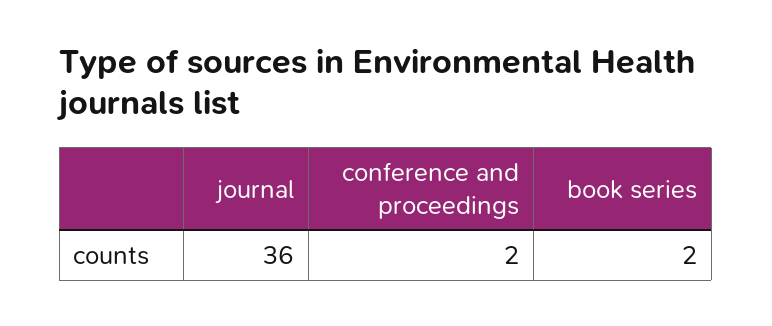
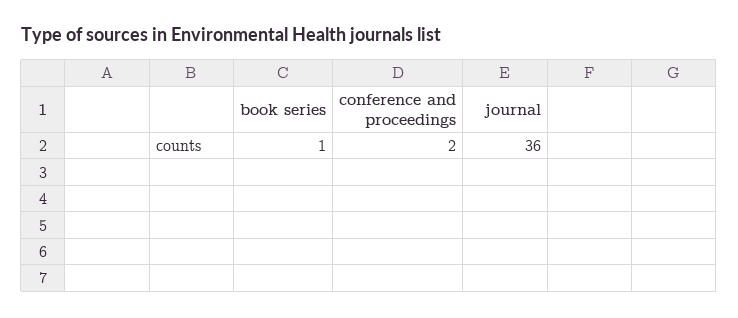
book series: 2 -> 1

